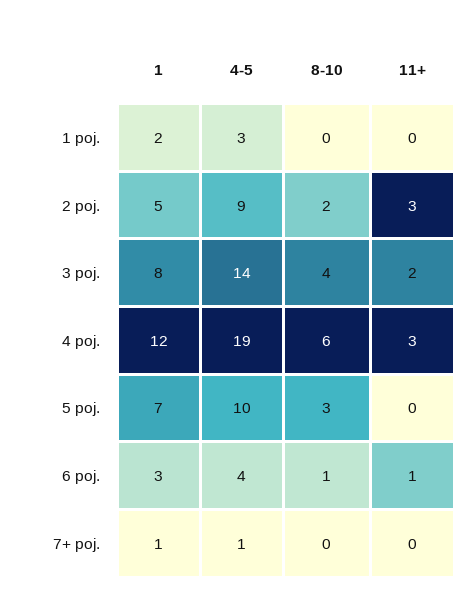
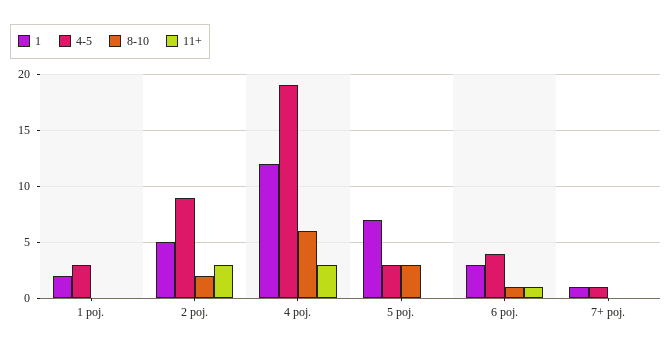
1, 3 poj.: 8 -> none
4-5, 3 poj.: 14 -> none
8-10, 3 poj.: 4 -> none
11+, 3 poj.: 2 -> none
4-5, 5 poj.: 10 -> 3

